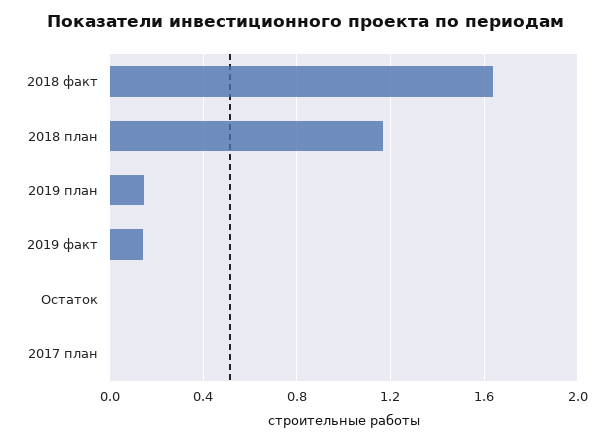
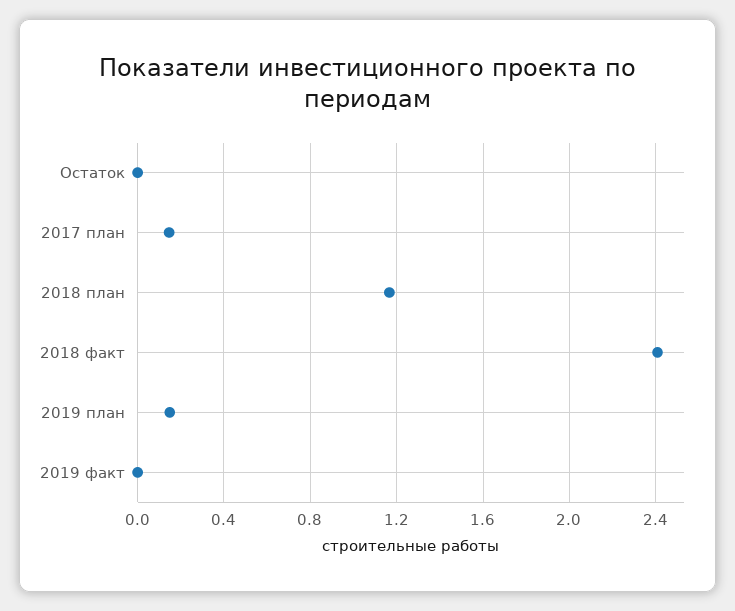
2018 факт: 1.65 -> 2.4
2019 факт: 0.15 -> 0
2017 план: 0 -> 0.15

